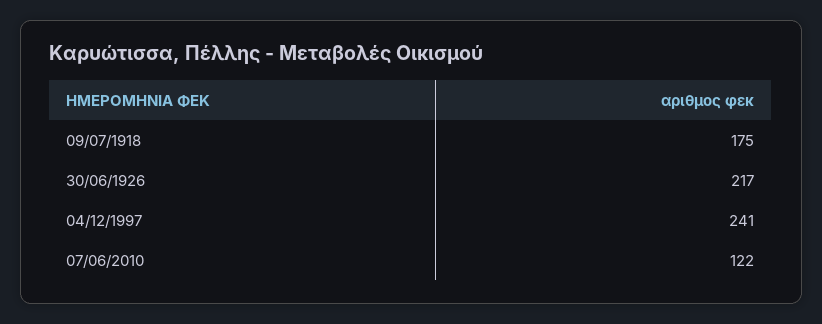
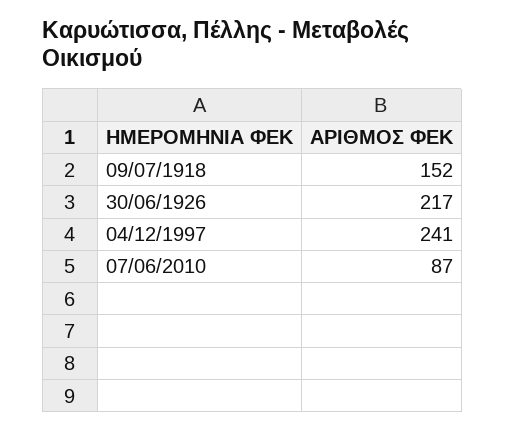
09/07/1918: 175 -> 152
07/06/2010: 122 -> 87

